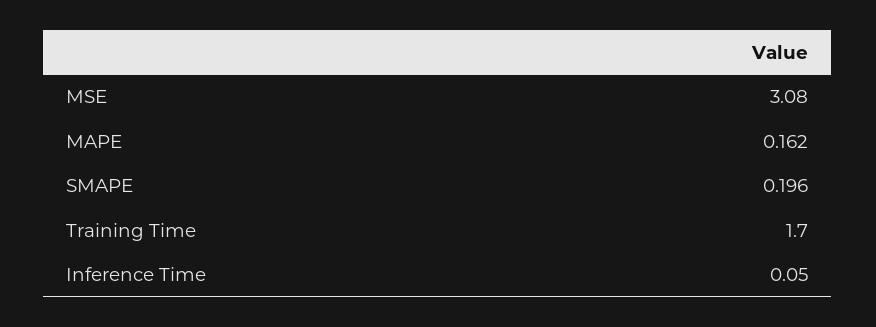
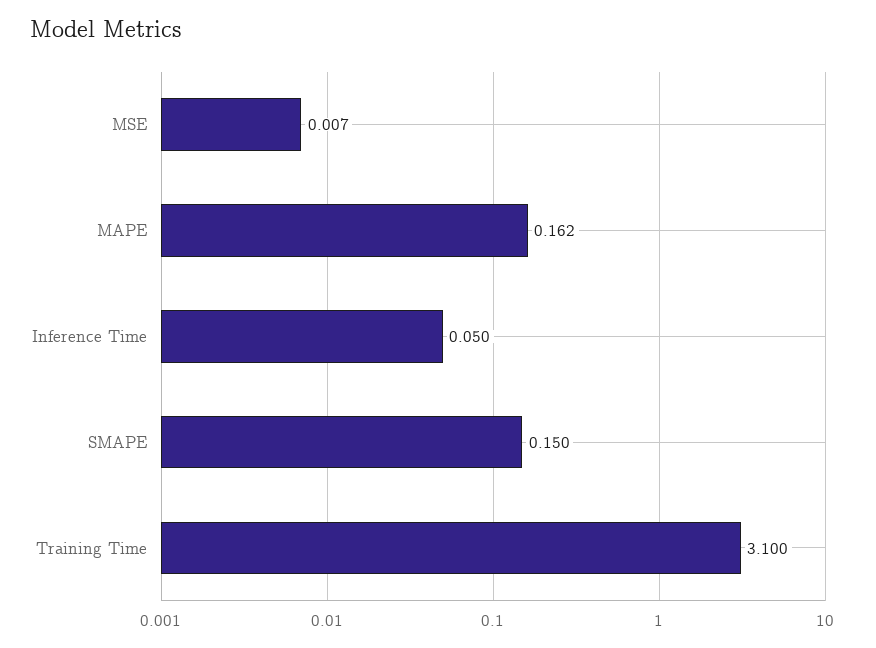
MSE: 3.08 -> 0.007
SMAPE: 0.196 -> 0.15
Training Time: 1.7 -> 3.1

